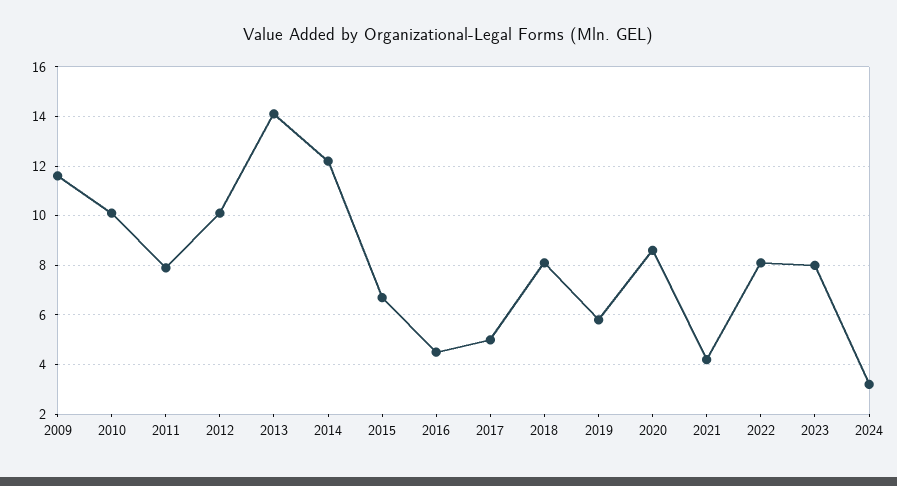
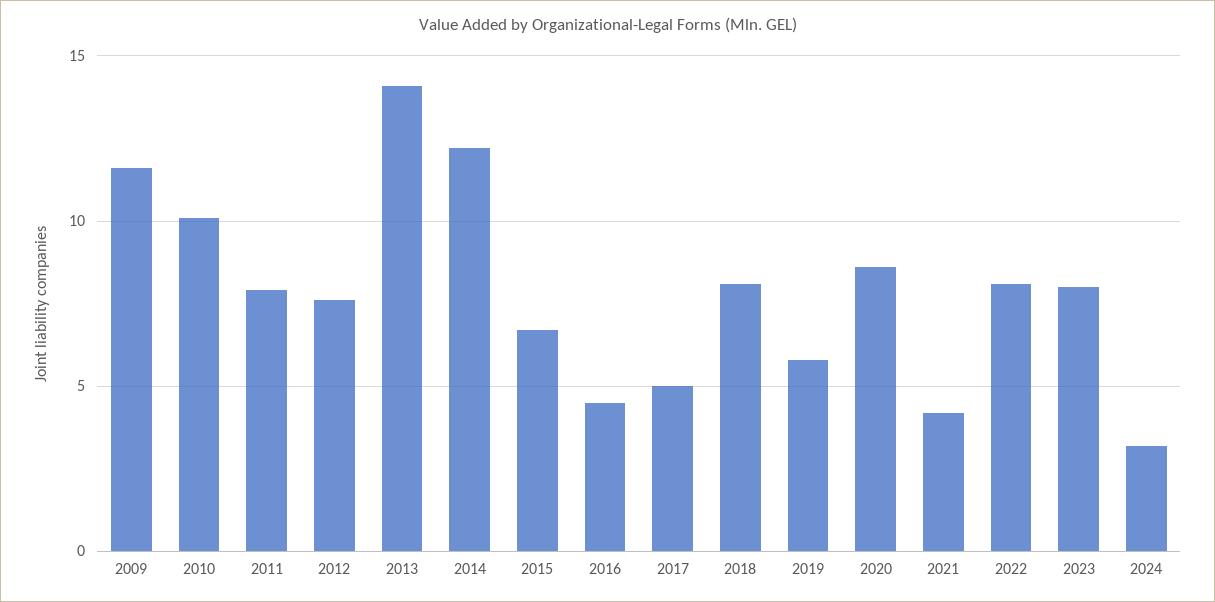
2012: 10 -> 7.5

